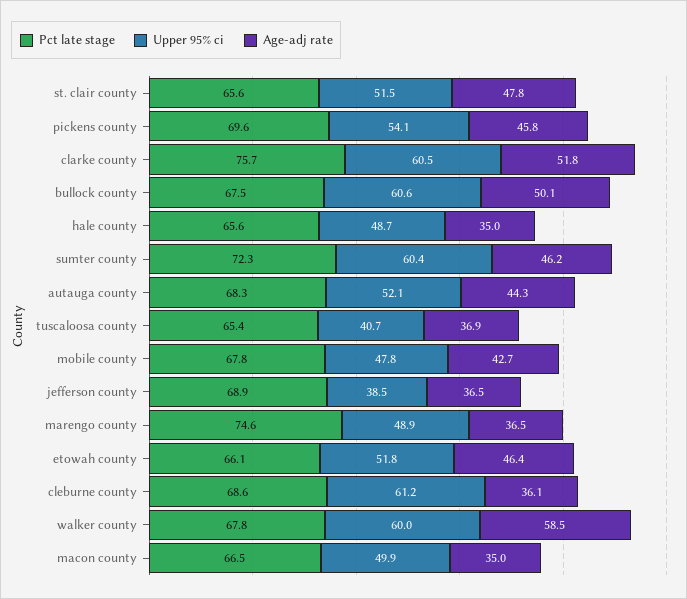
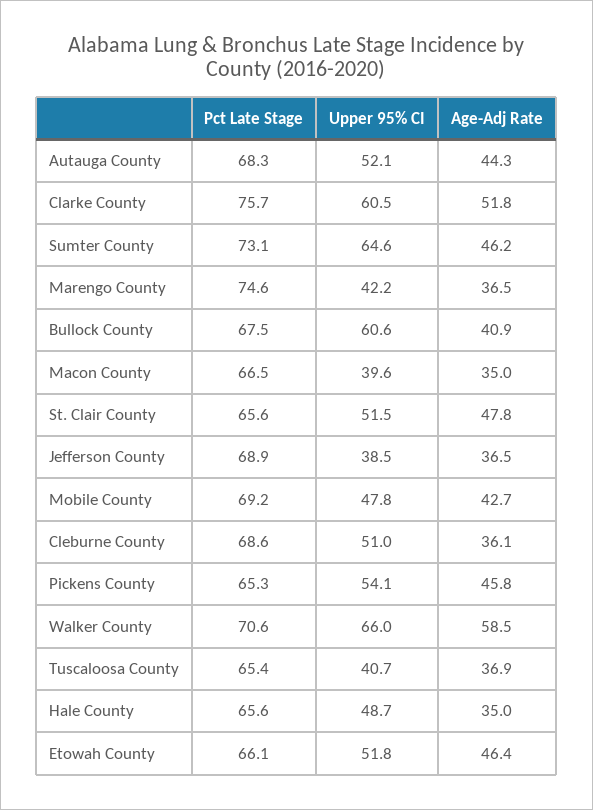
Pct late stage, pickens county: 69.6 -> 65.3
Age-adj rate, bullock county: 50.1 -> 40.9
Pct late stage, sumter county: 72.3 -> 73.1
Upper 95% ci, sumter county: 60.4 -> 64.6
Pct late stage, mobile county: 67.8 -> 69.2
Upper 95% ci, marengo county: 48.9 -> 42.2
Upper 95% ci, cleburne county: 61.2 -> 51
Pct late stage, walker county: 67.8 -> 70.6
Upper 95% ci, walker county: 60 -> 66
Upper 95% ci, macon county: 49.9 -> 39.6

